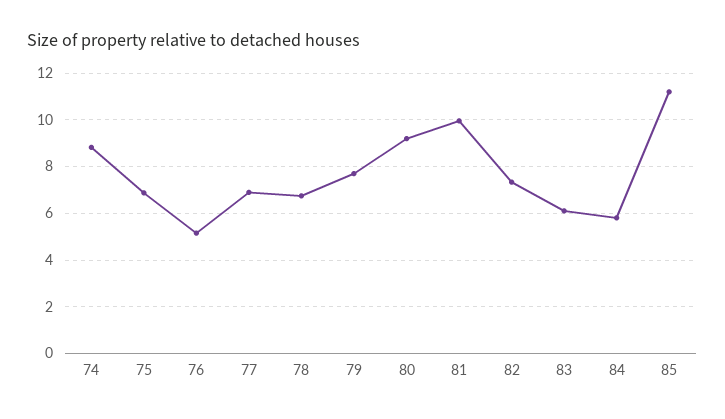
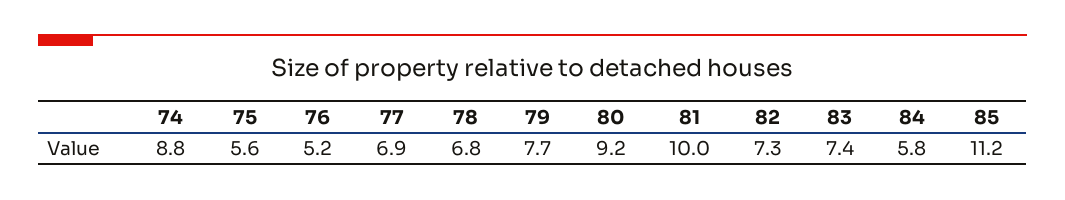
75: 7 -> 5.6
83: 6 -> 7.4

